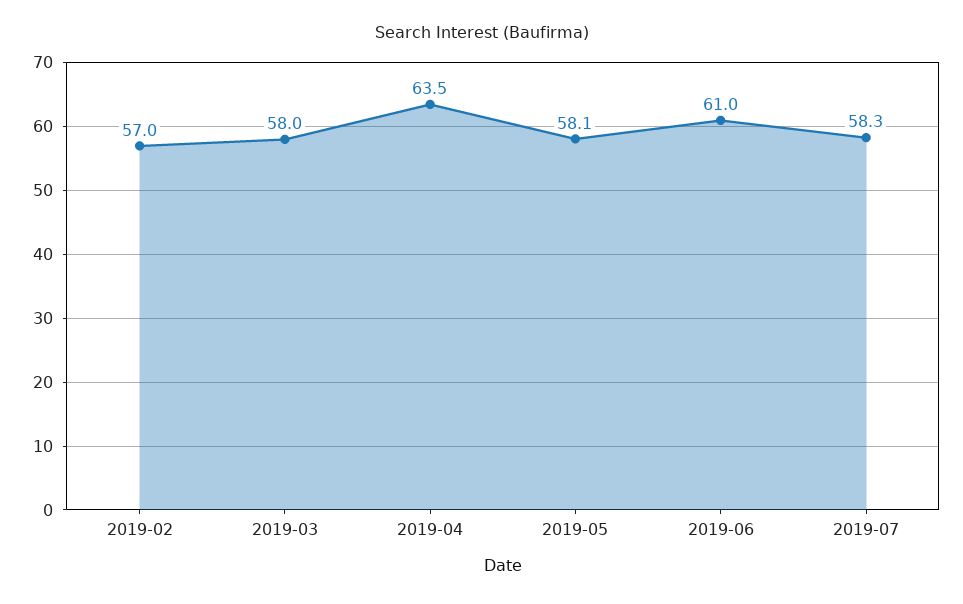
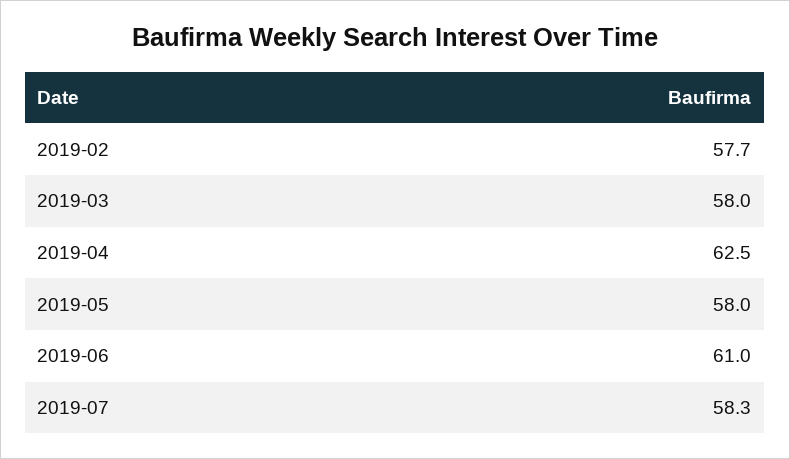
2019-02: 57 -> 57.7
2019-04: 63.5 -> 62.5
2019-05: 58.1 -> 58

